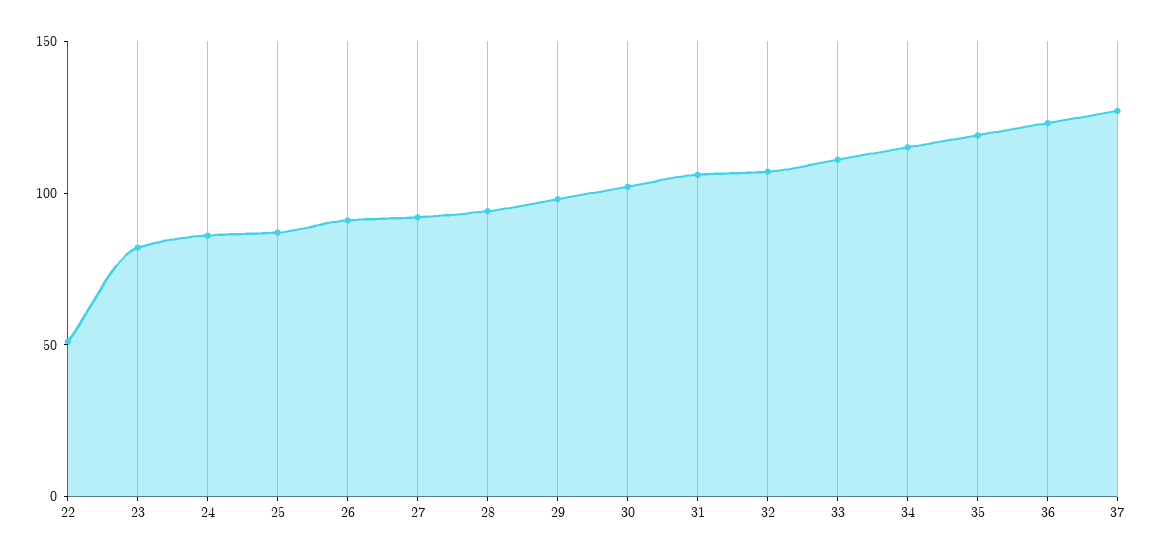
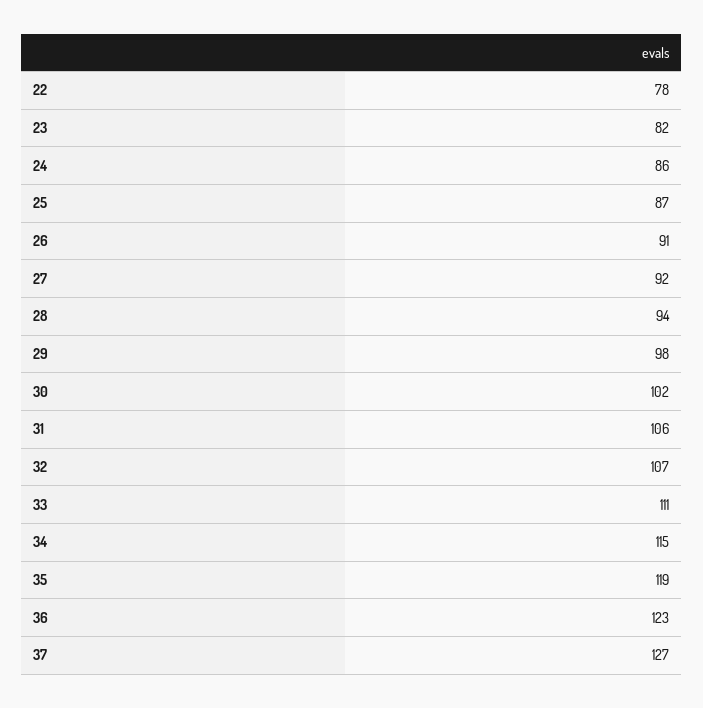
22: 50 -> 78

